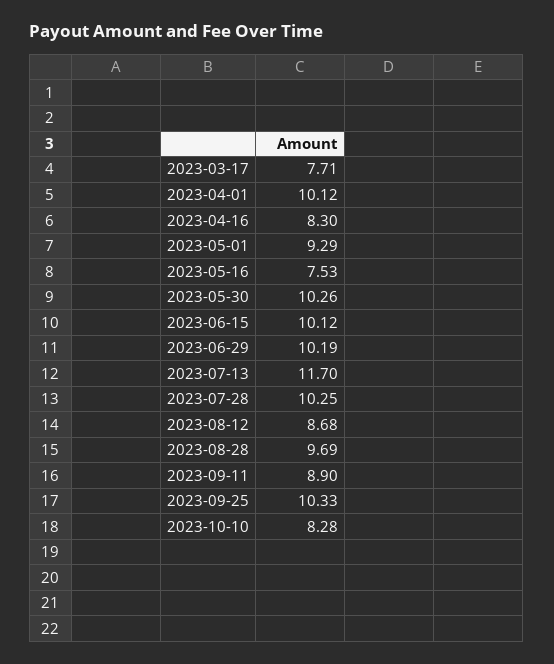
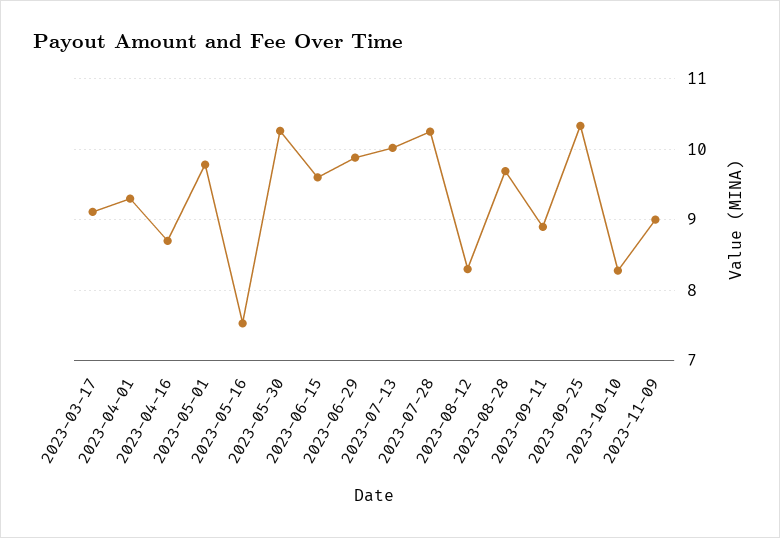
2023-03-17: 7.71 -> 9.1
2023-04-01: 10.12 -> 9.3
2023-04-16: 8.3 -> 8.7
2023-05-01: 9.29 -> 9.8
2023-06-15: 10.12 -> 9.6
2023-06-29: 10.19 -> 9.9
2023-07-13: 11.7 -> 10
2023-08-12: 8.68 -> 8.3
2023-11-09: none -> 9

